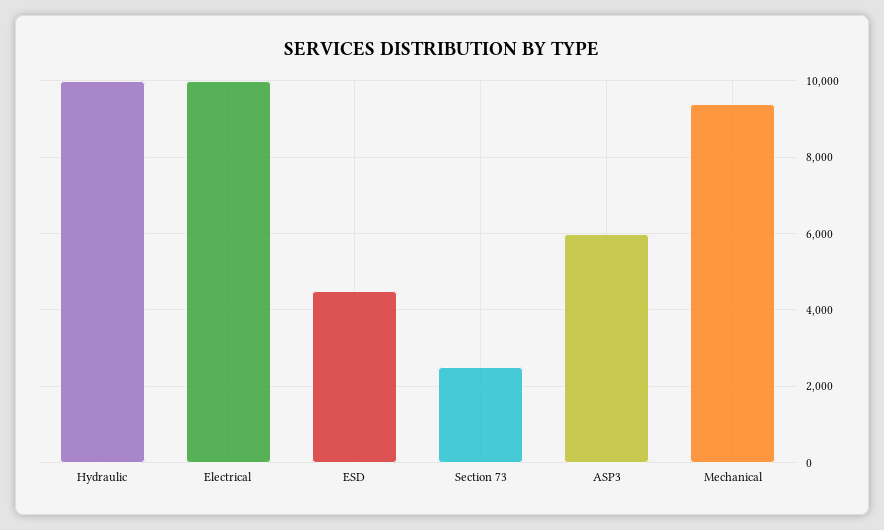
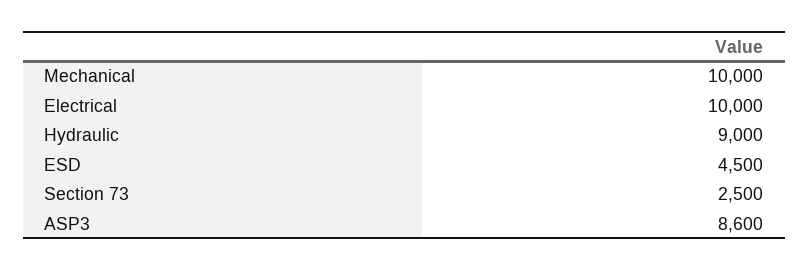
Hydraulic: 10000 -> 9000
ASP3: 6000 -> 8600
Mechanical: 9400 -> 10000

